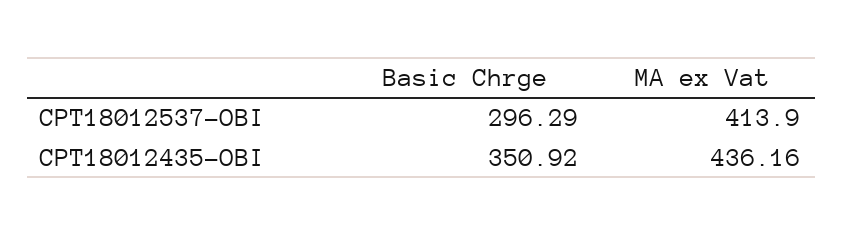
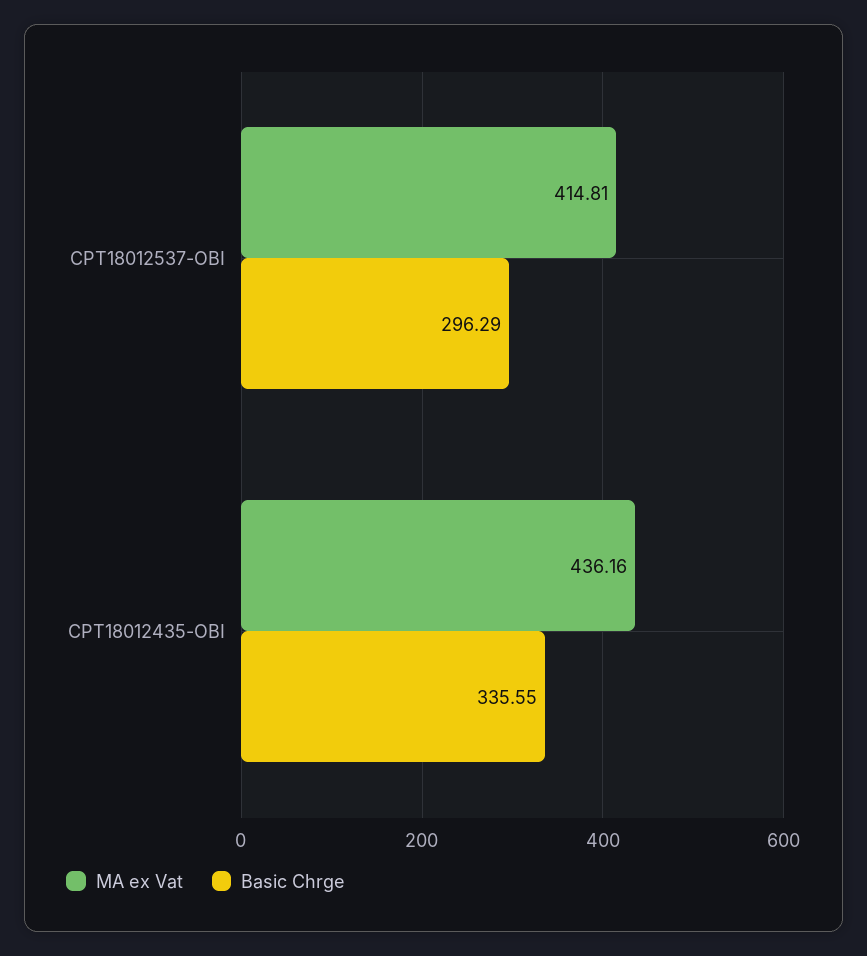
MA ex Vat, CPT18012537-OBI: 413.9 -> 414.81
Basic Chrge, CPT18012435-OBI: 350.92 -> 335.55

